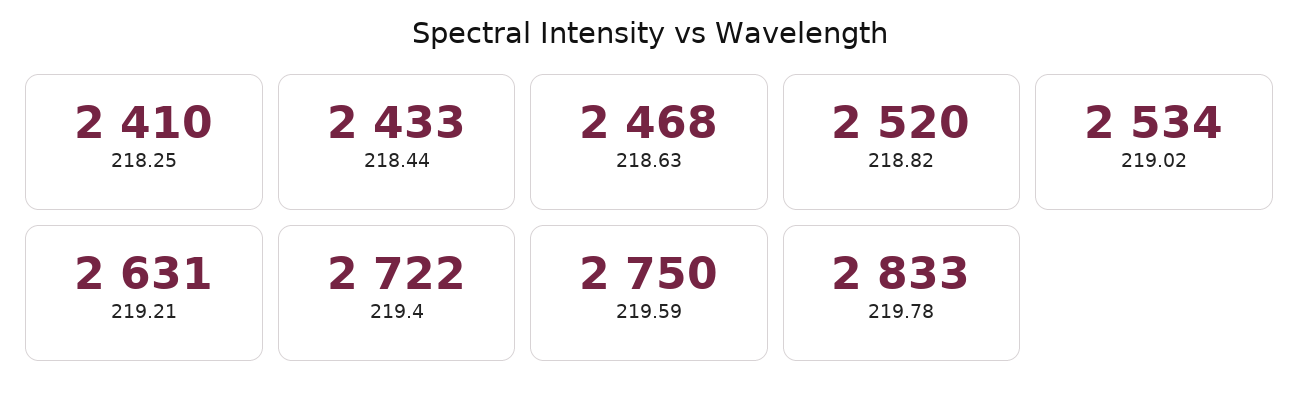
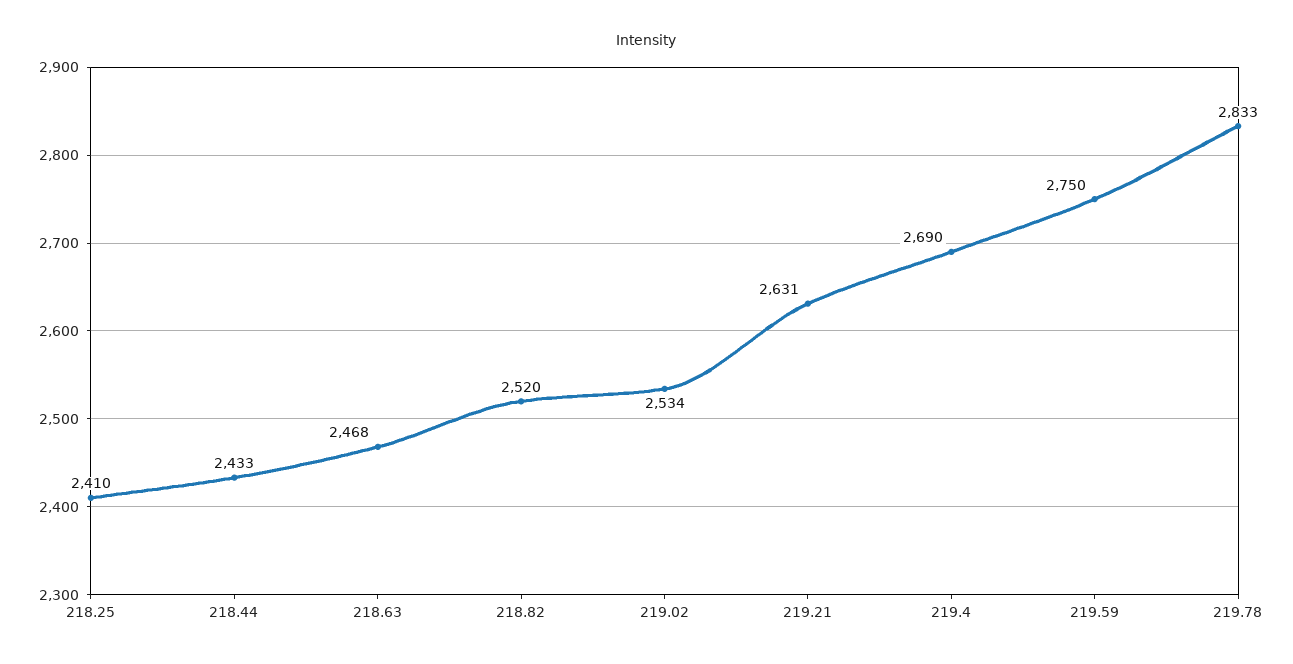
219.4: 2722 -> 2690

